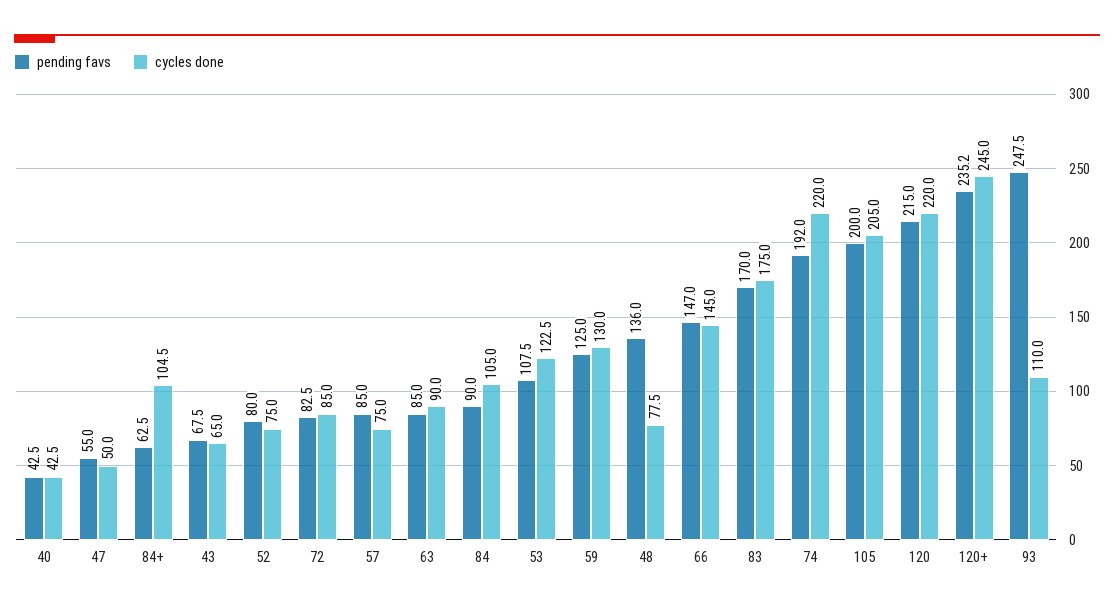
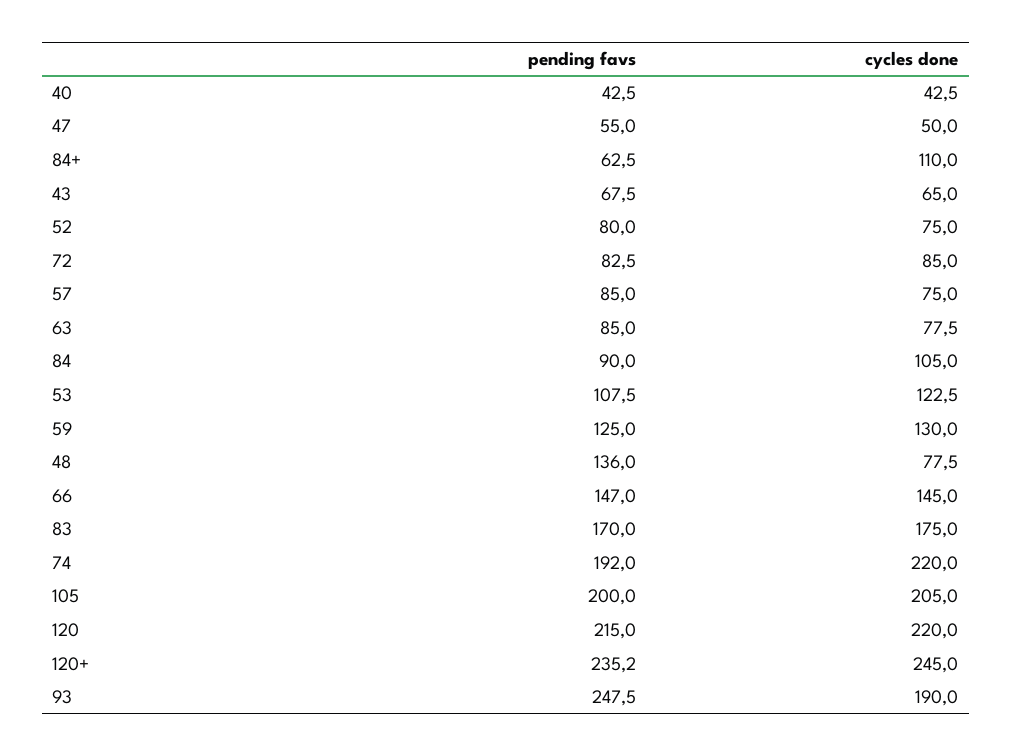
cycles done, 84+: 104.5 -> 110
cycles done, 63: 90 -> 77.5
cycles done, 93: 110 -> 190

